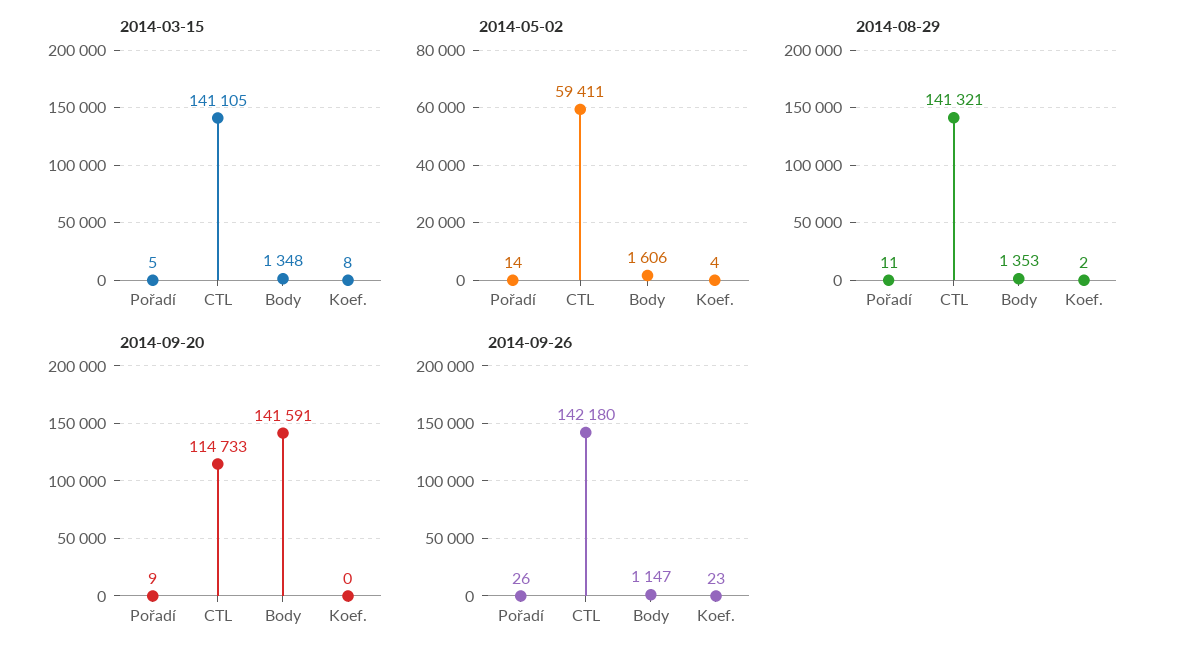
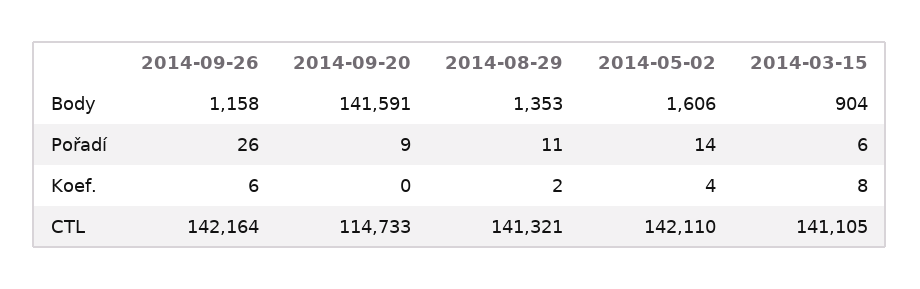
2014-03-15, Pořadí: 5 -> 6
2014-03-15, Body: 1348 -> 904
2014-05-02, CTL: 59411 -> 142110
2014-09-26, CTL: 142180 -> 142164
2014-09-26, Body: 1147 -> 1158
2014-09-26, Koef.: 23 -> 6

